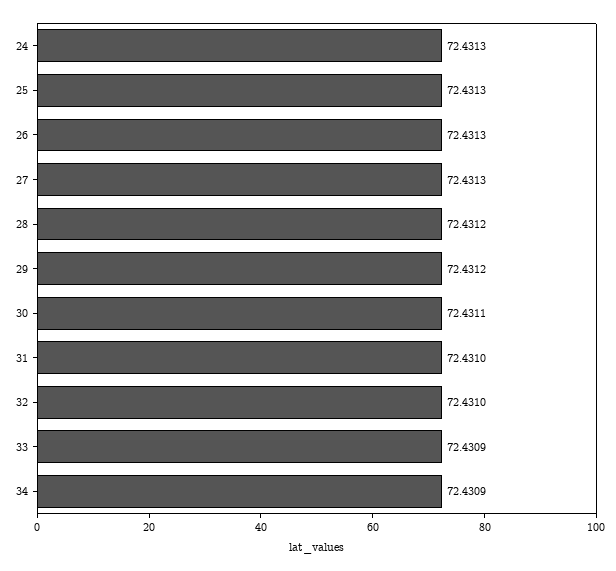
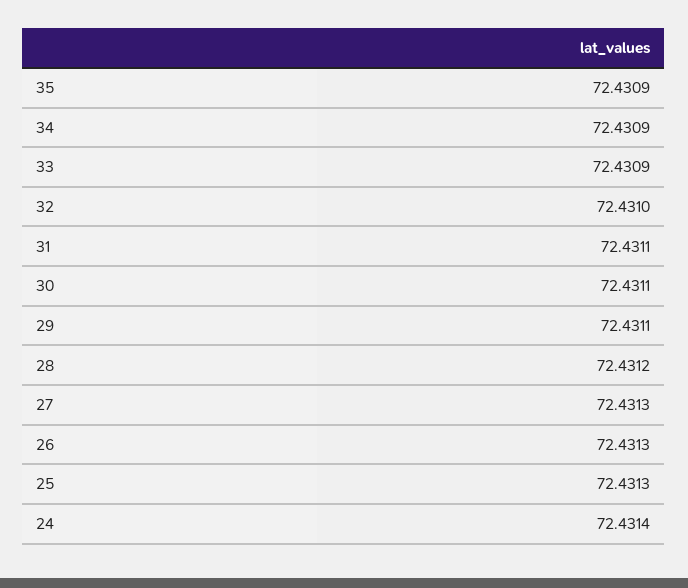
24: 72.4313 -> 72.4314
29: 72.4312 -> 72.4311
31: 72.431 -> 72.4311
35: none -> 72.4309

